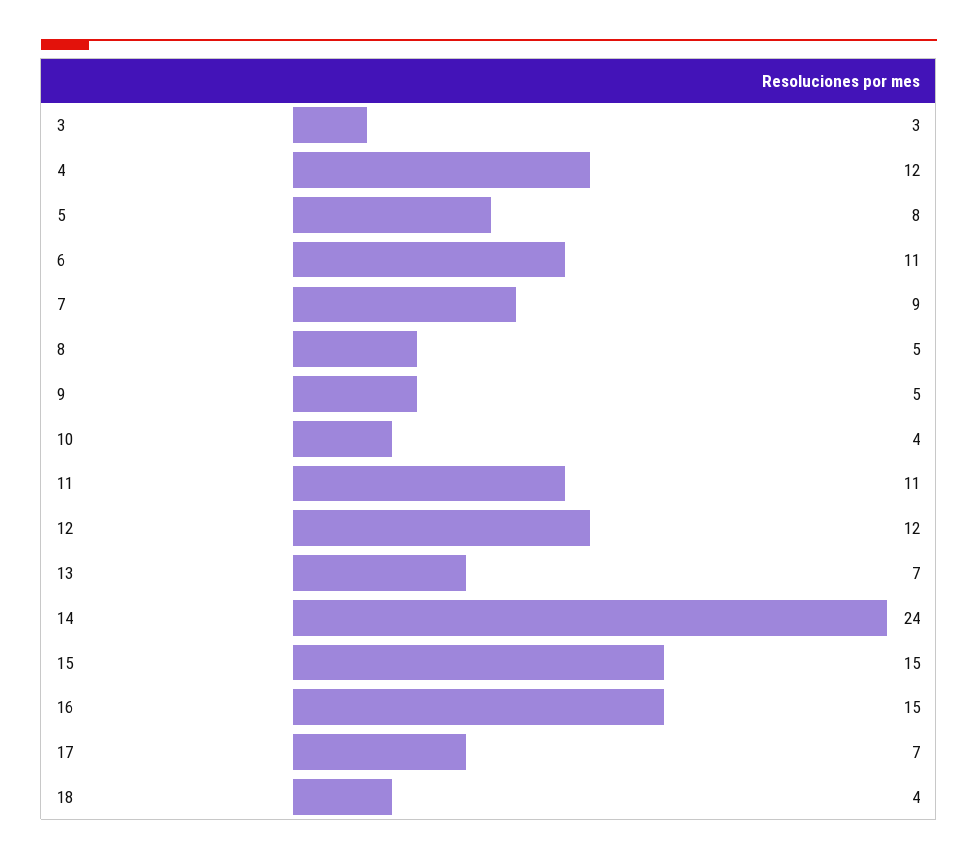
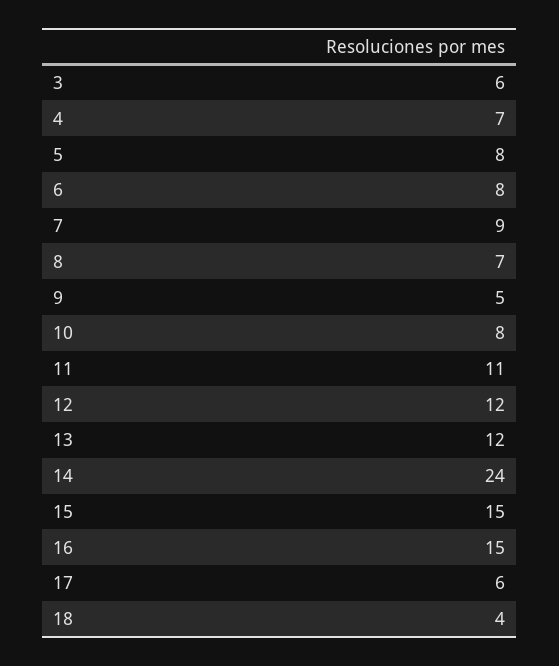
3: 3 -> 6
4: 12 -> 7
6: 11 -> 8
8: 5 -> 7
10: 4 -> 8
13: 7 -> 12
17: 7 -> 6

